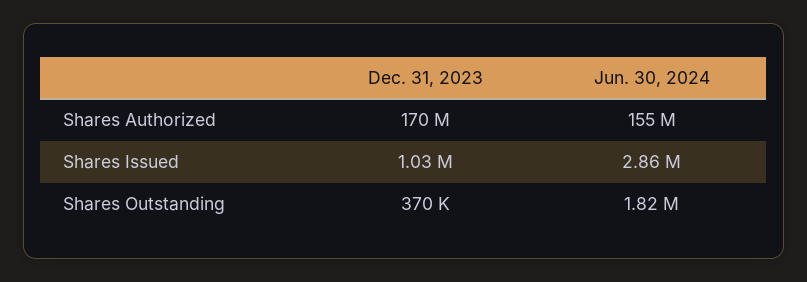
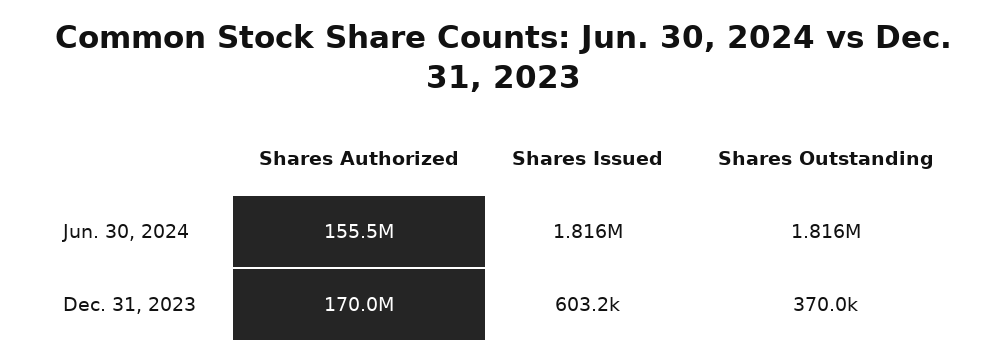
Dec. 31, 2023, Shares Issued: 1030000 -> 603200
Jun. 30, 2024, Shares Issued: 2860000 -> 1816000

